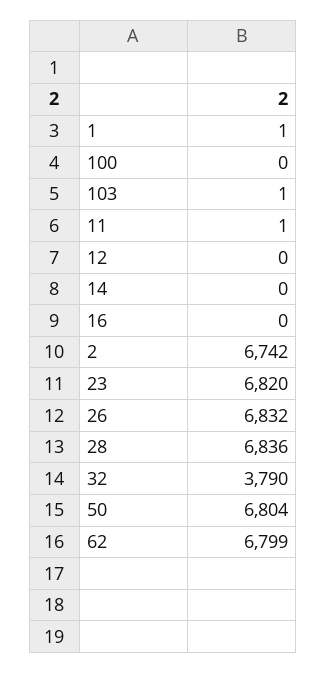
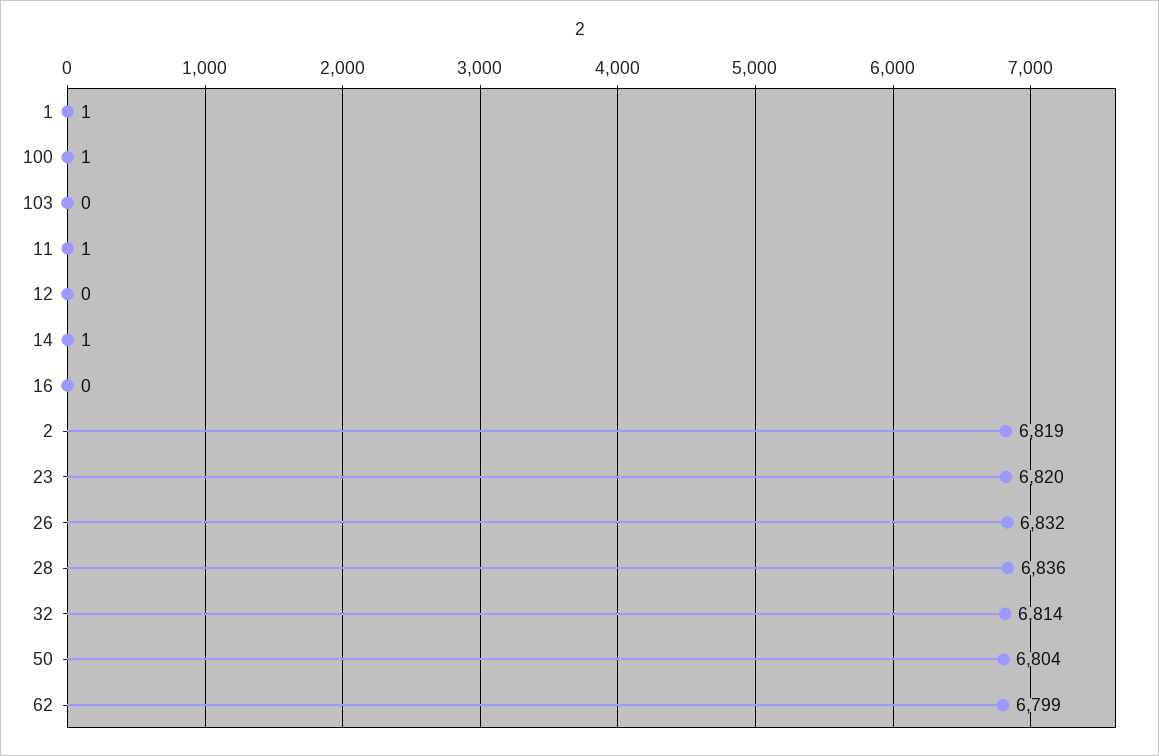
100: 0 -> 1
103: 1 -> 0
14: 0 -> 1
2: 6742 -> 6819
32: 3790 -> 6814

